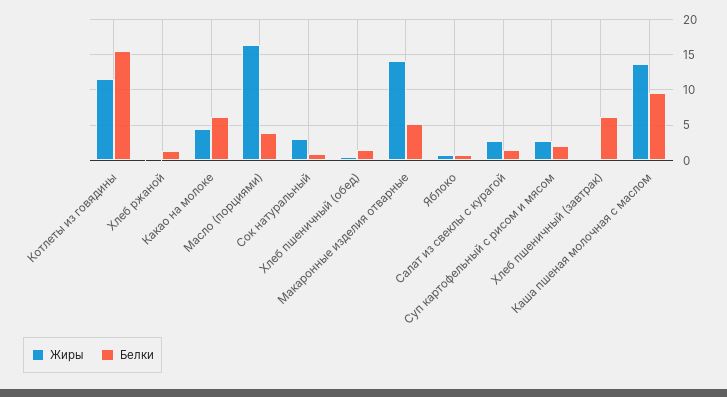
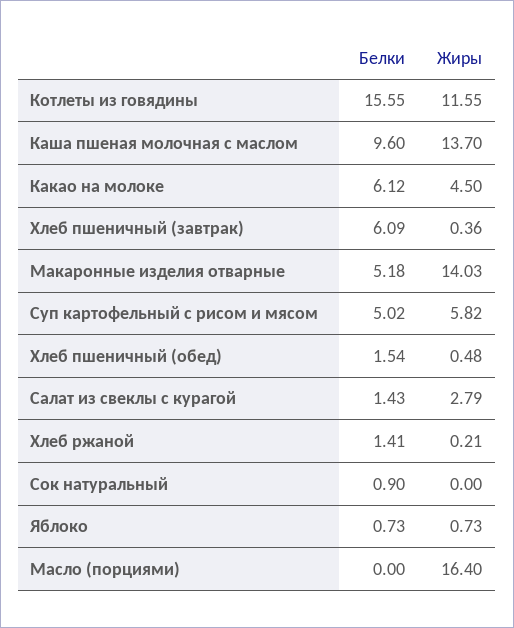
Белки, Масло (порциями): 4 -> 0
Жиры, Сок натуральный: 3 -> 0
Жиры, Суп картофельный с рисом и мясом: 3 -> 5.82
Белки, Суп картофельный с рисом и мясом: 2 -> 5.02

